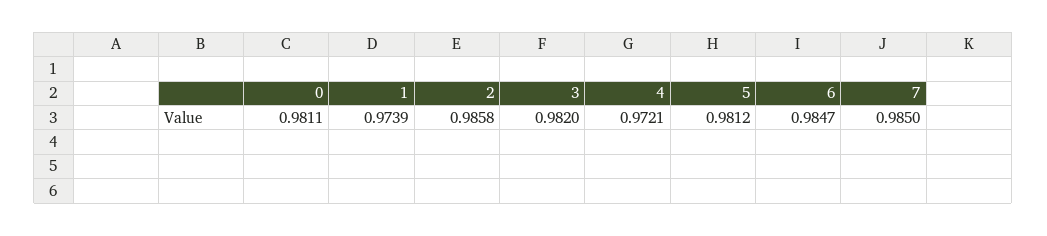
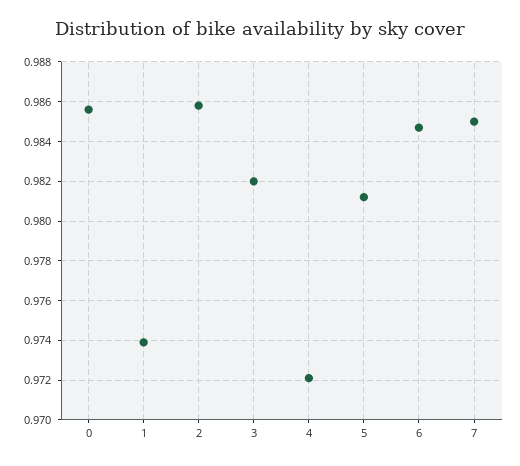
0: 0.9811 -> 0.9855

